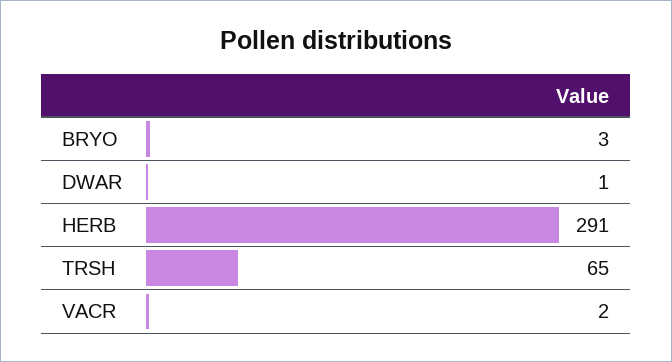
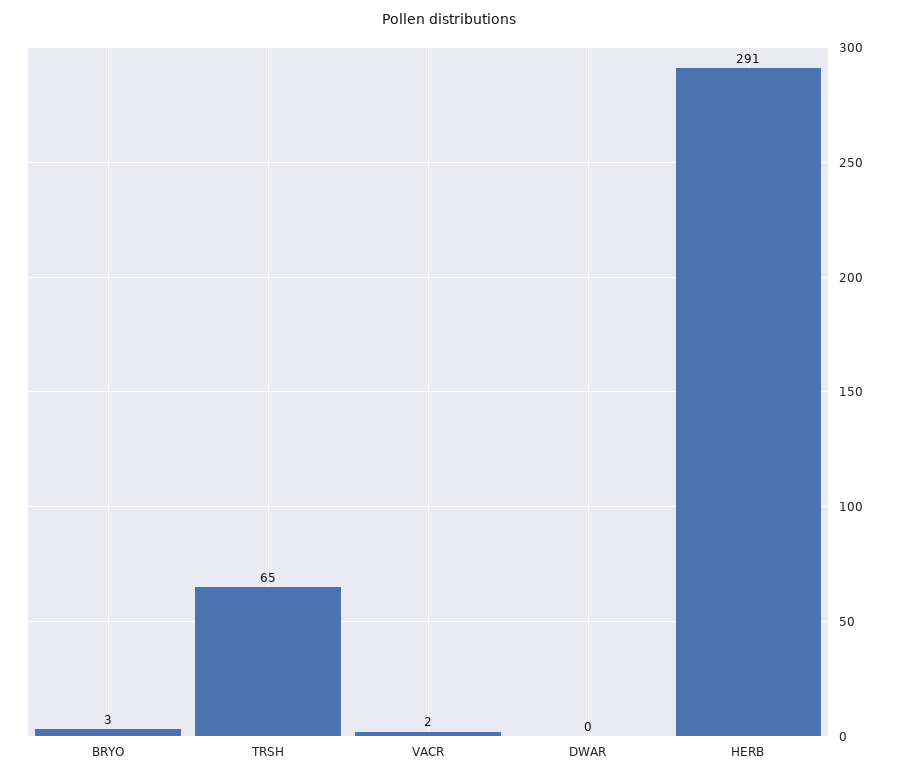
DWAR: 1 -> 0

